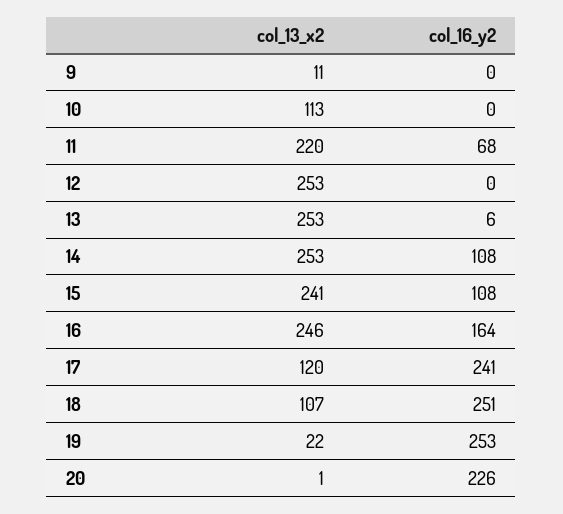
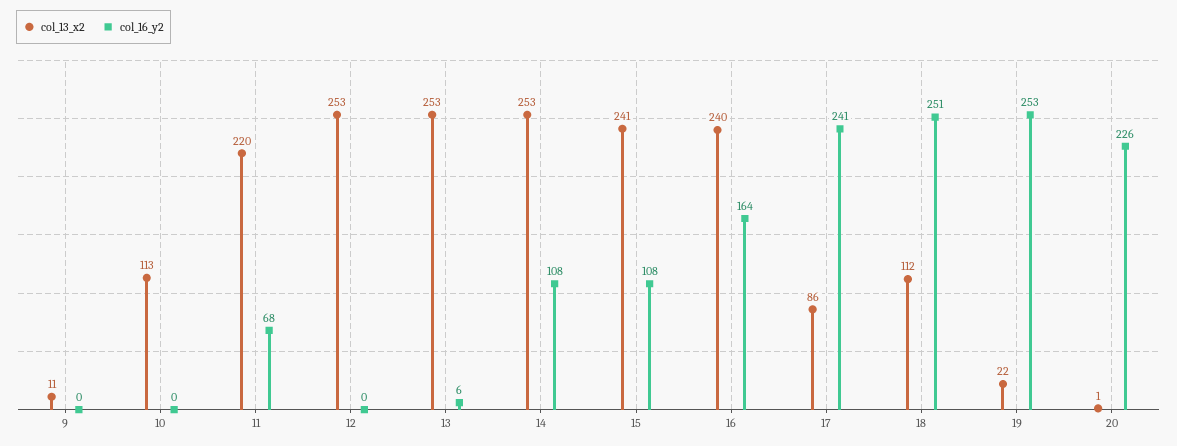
col_13_x2, 16: 246 -> 240
col_13_x2, 17: 120 -> 86
col_13_x2, 18: 107 -> 112

